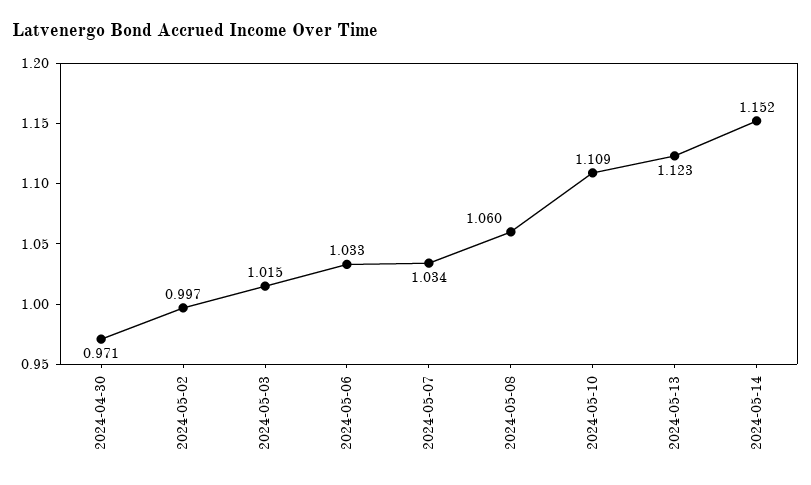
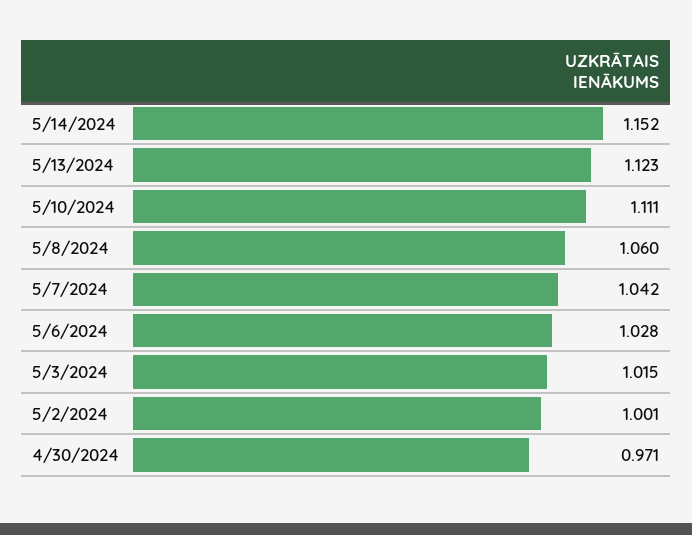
2024-05-02: 0.997 -> 1.001
2024-05-06: 1.033 -> 1.028
2024-05-07: 1.034 -> 1.042
2024-05-10: 1.109 -> 1.111

